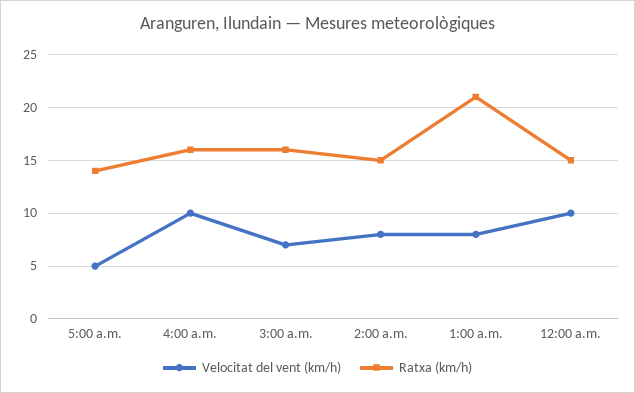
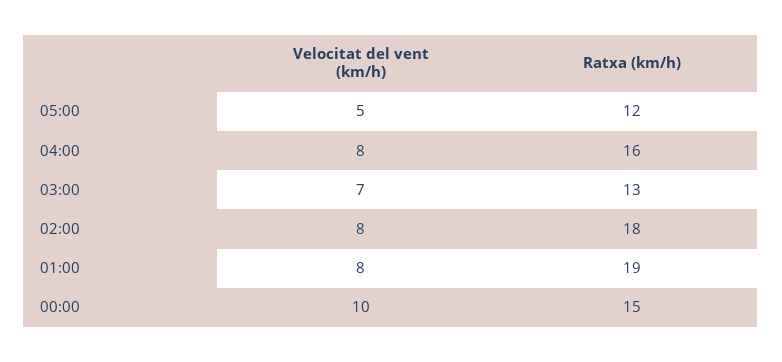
Ratxa (km/h), 5:00 a.m.: 14 -> 12
Velocitat del vent (km/h), 4:00 a.m.: 10 -> 8
Ratxa (km/h), 3:00 a.m.: 16 -> 13
Ratxa (km/h), 2:00 a.m.: 15 -> 18
Ratxa (km/h), 1:00 a.m.: 21 -> 19

